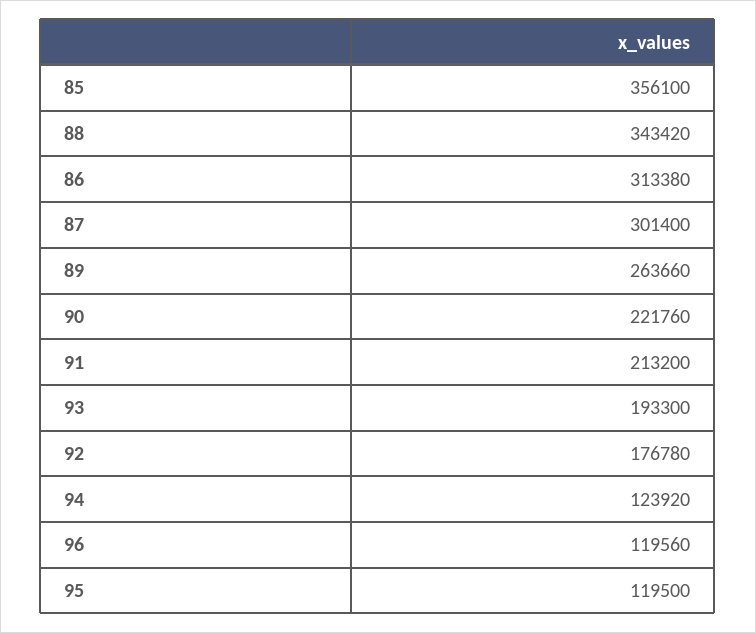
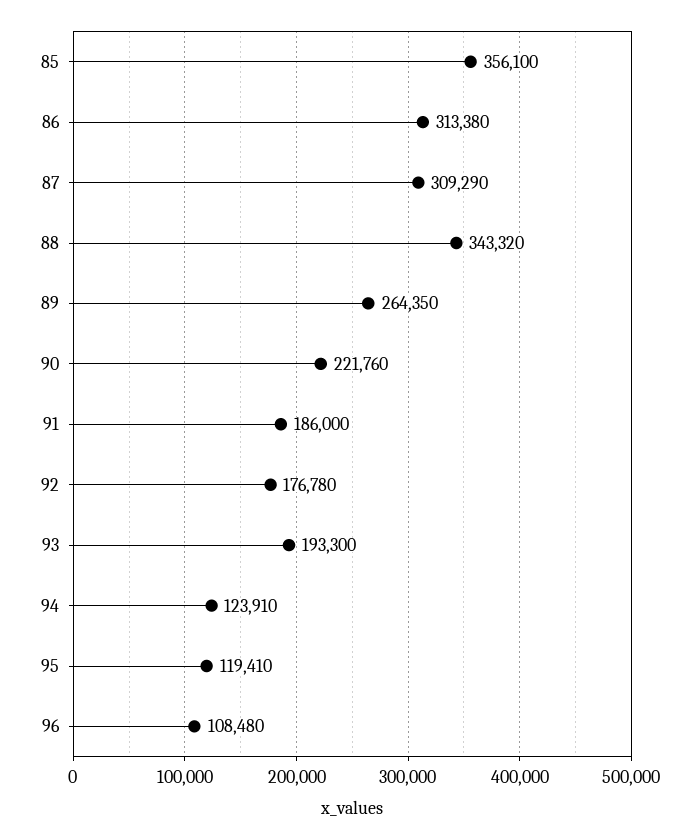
88: 343420 -> 343320
87: 301400 -> 309290
89: 263660 -> 264350
91: 213200 -> 186000
94: 123920 -> 123910
96: 119560 -> 108480
95: 119500 -> 119410

